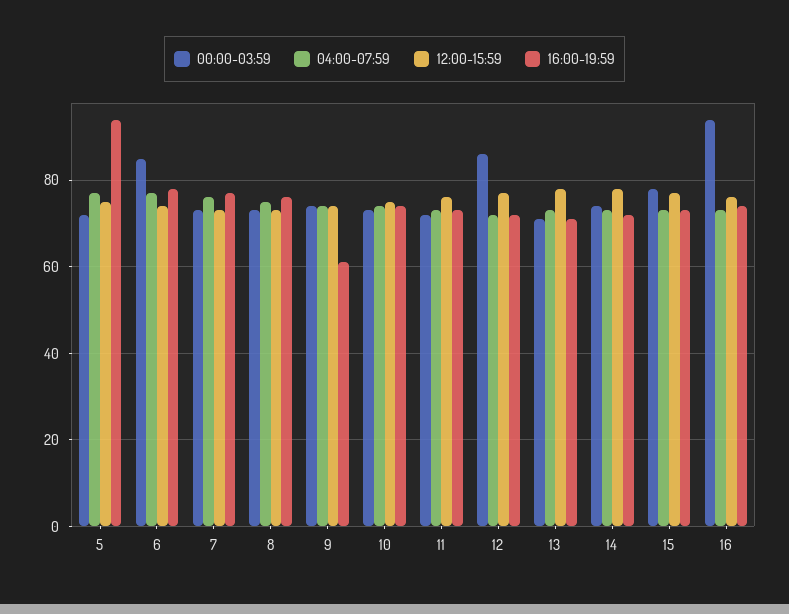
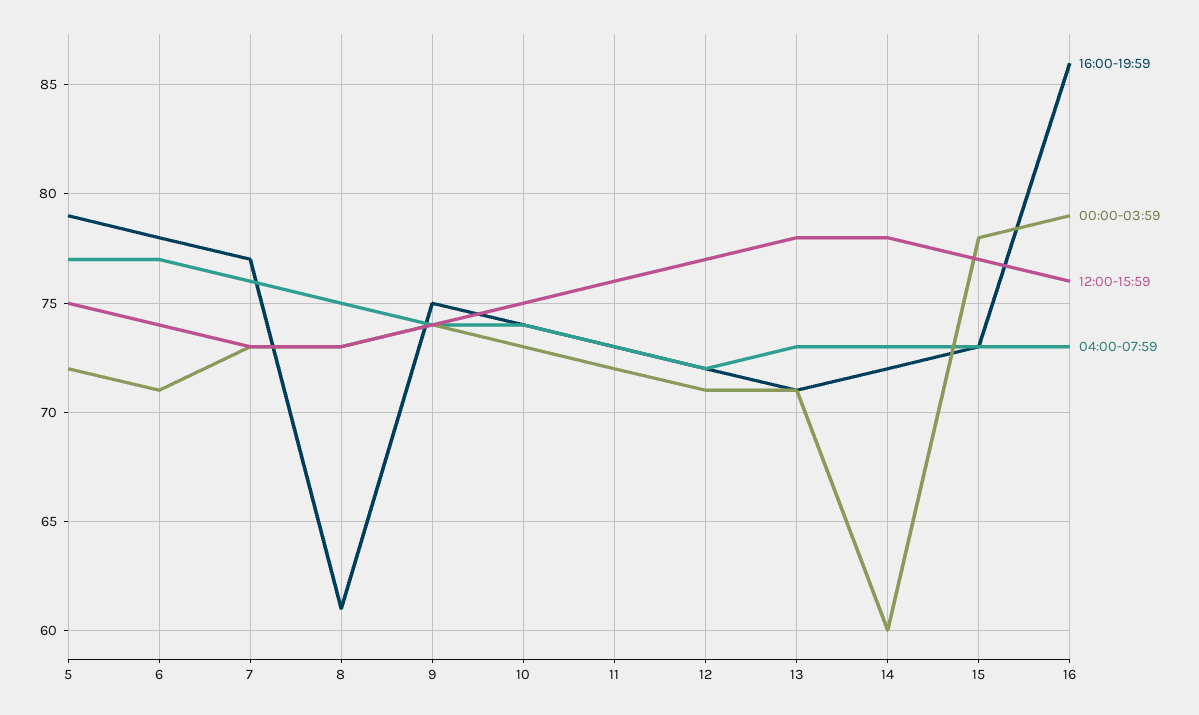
16:00-19:59, 5: 95 -> 79
00:00-03:59, 6: 85 -> 71
16:00-19:59, 8: 75 -> 61
16:00-19:59, 9: 60 -> 75
00:00-03:59, 12: 85 -> 71
00:00-03:59, 14: 75 -> 60
00:00-03:59, 16: 95 -> 79
16:00-19:59, 16: 75 -> 86

